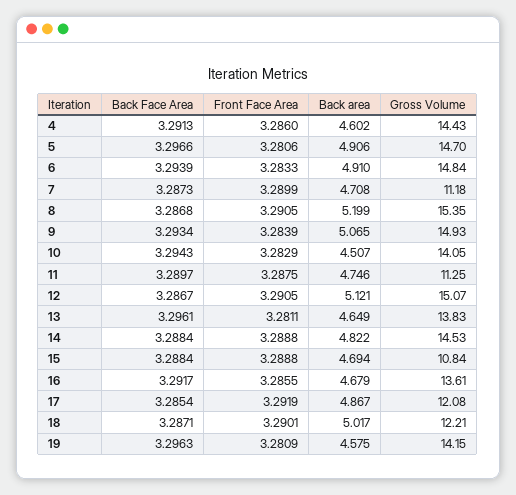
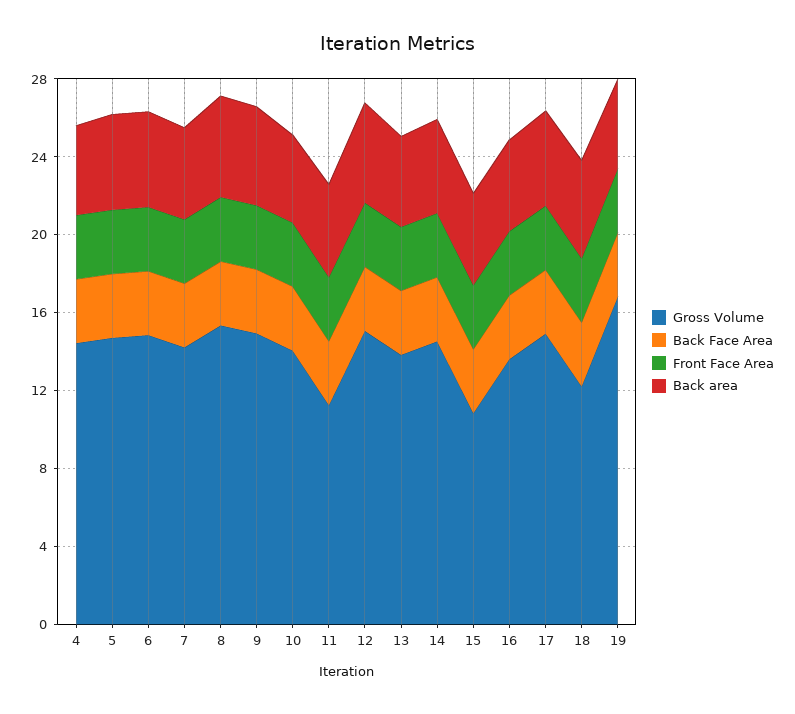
Gross Volume, 7: 11.18 -> 14
Gross Volume, 17: 12.08 -> 15
Gross Volume, 19: 14.15 -> 17

